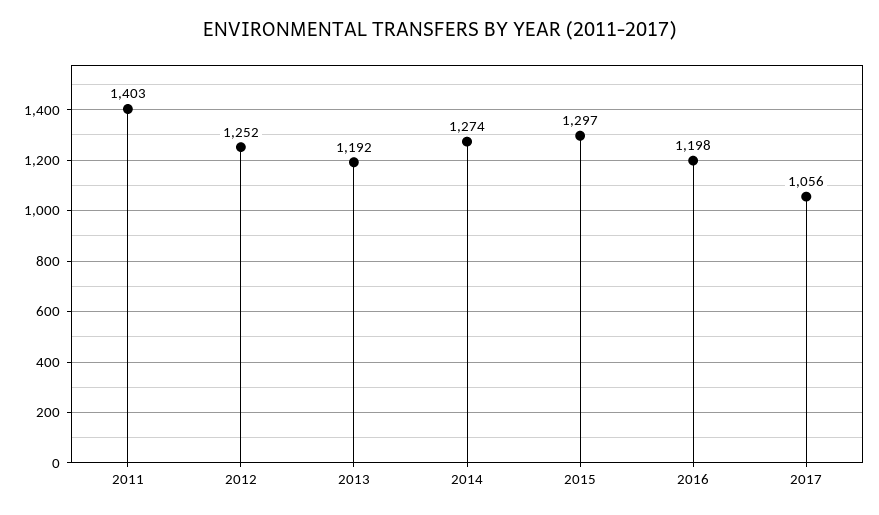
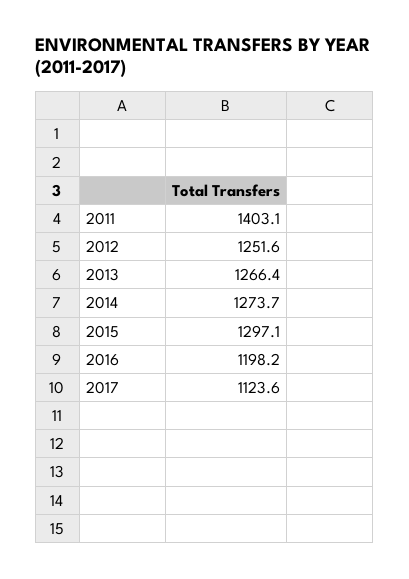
2013: 1192 -> 1266.4
2017: 1056 -> 1123.6

